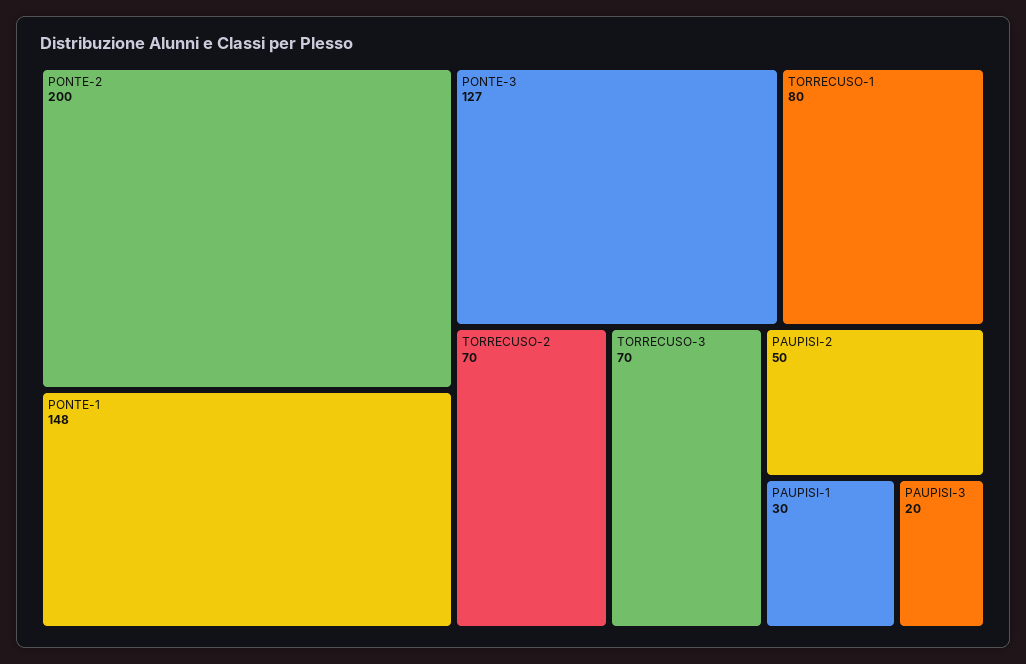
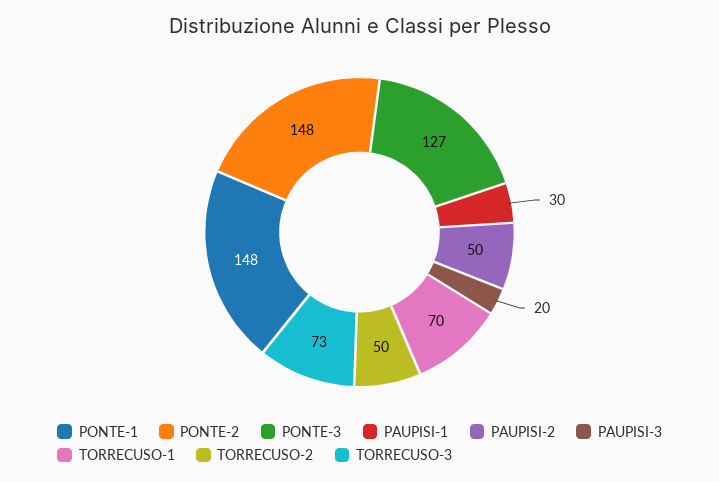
PONTE-2: 200 -> 148
TORRECUSO-1: 80 -> 70
TORRECUSO-2: 70 -> 50
TORRECUSO-3: 70 -> 73

